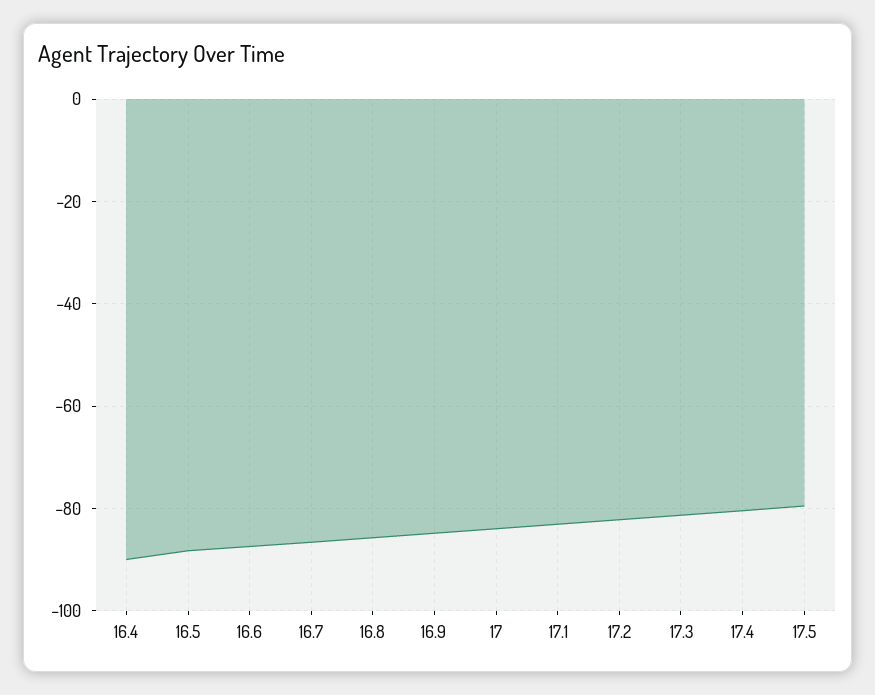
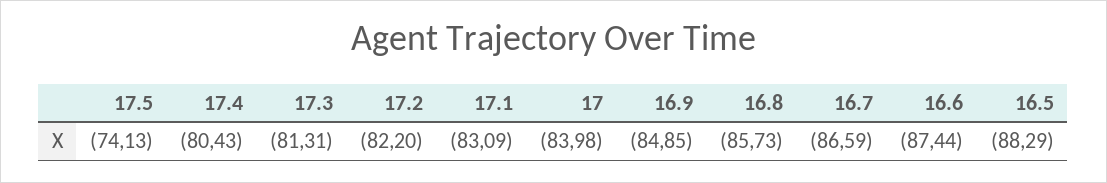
16.4: -90 -> none
17.5: -80 -> -74.13

